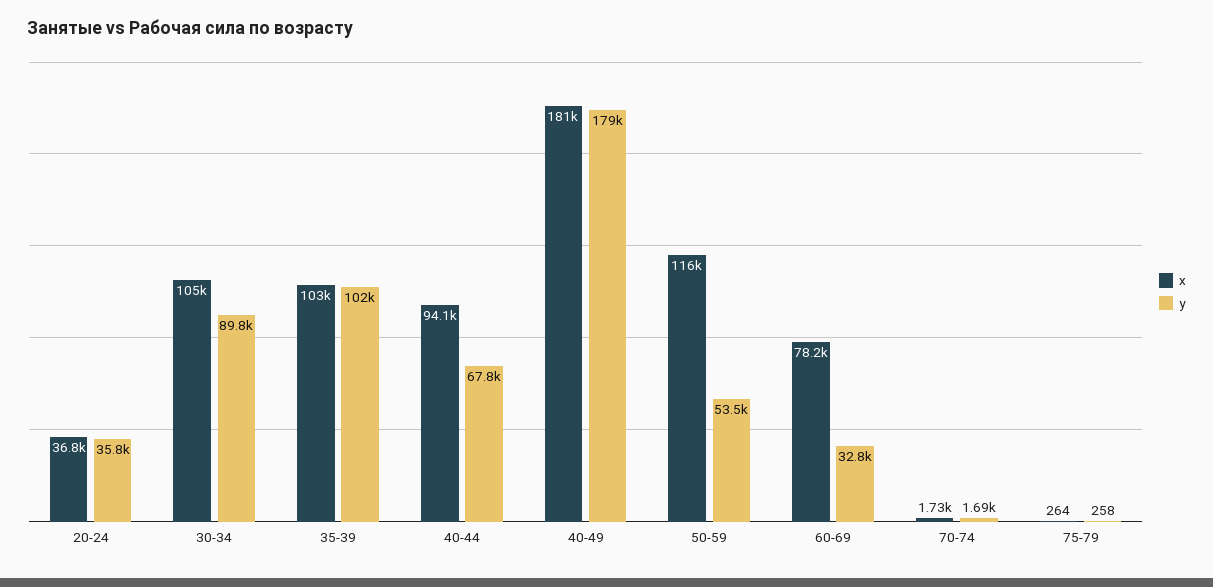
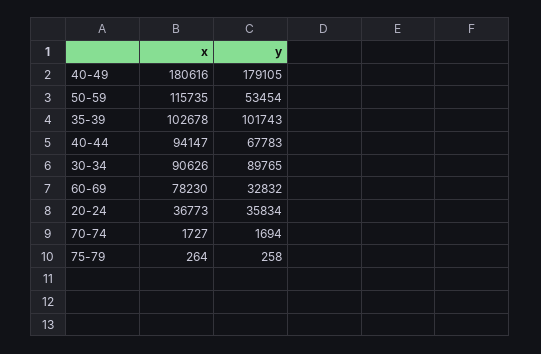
x, 30-34: 105000 -> 90626

